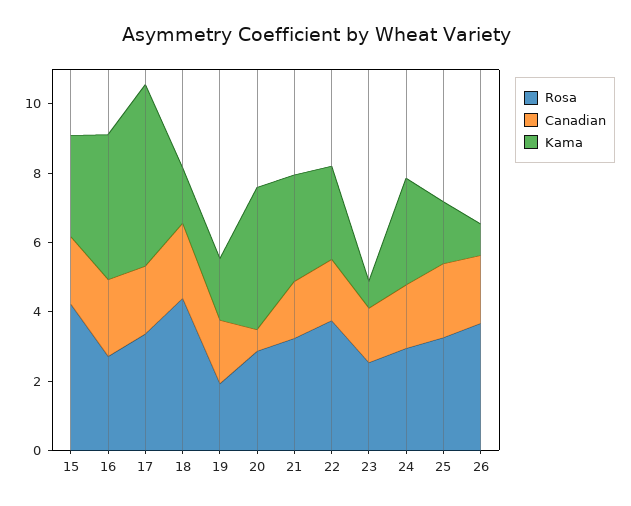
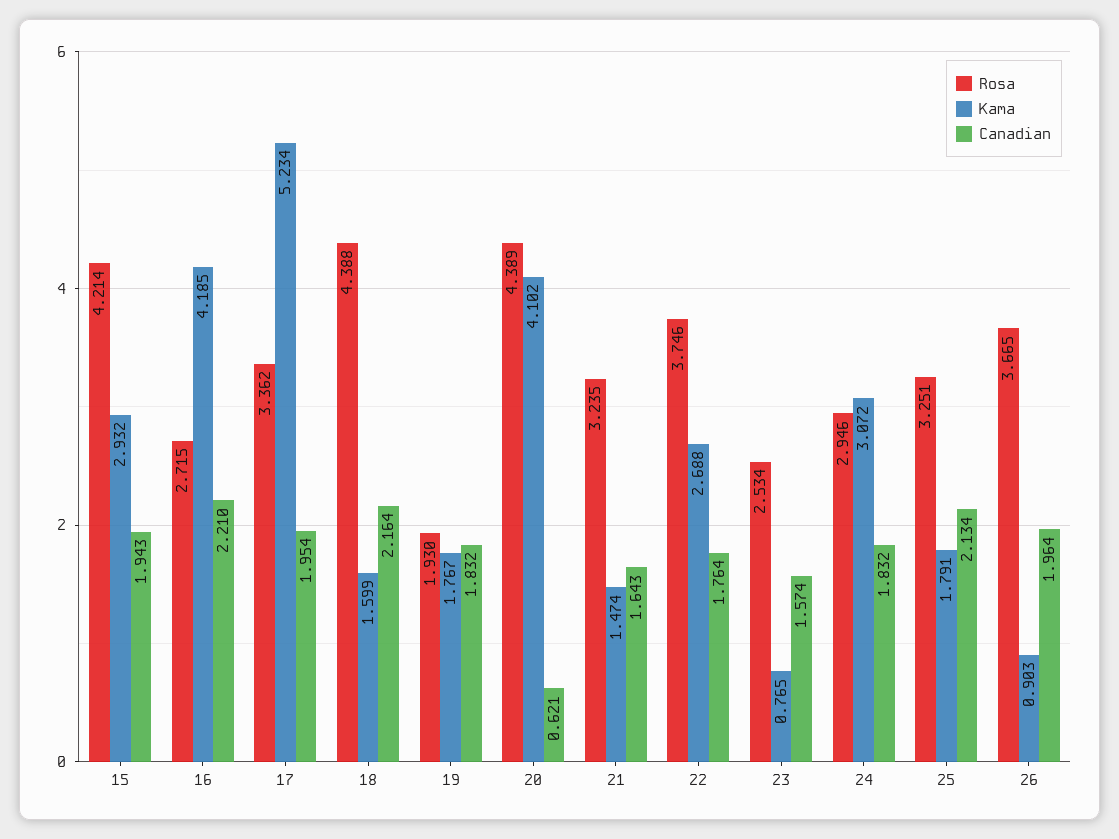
Rosa, 20: 3 -> 4.389
Kama, 21: 3 -> 1.474

